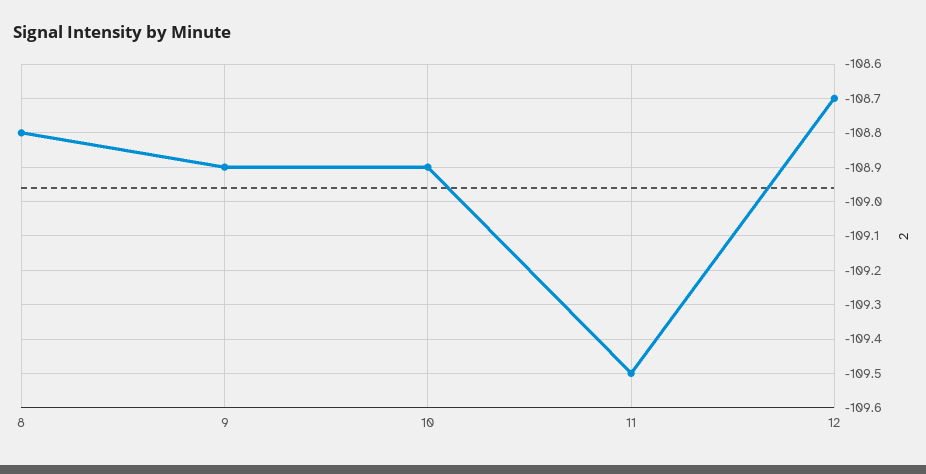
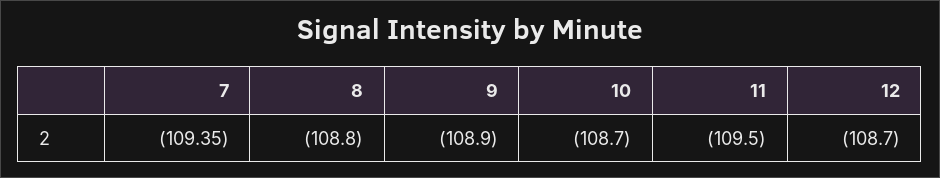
10: -108.9 -> -108.7
7: none -> -109.35

